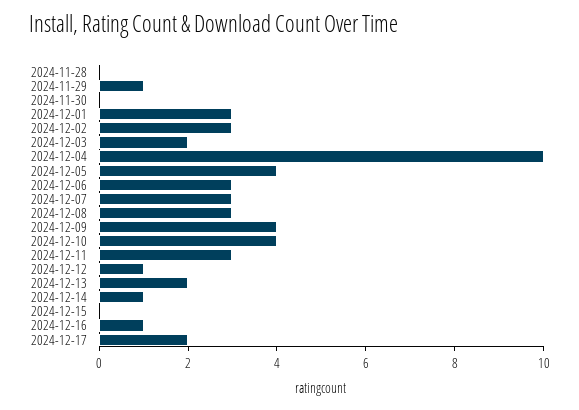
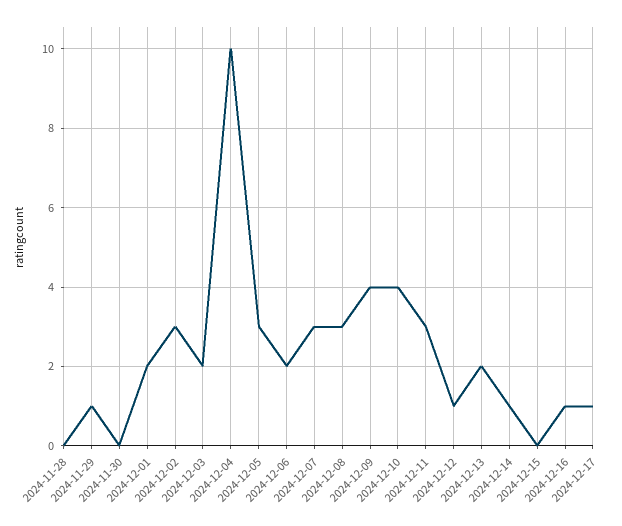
2024-12-01: 3 -> 2
2024-12-05: 4 -> 3
2024-12-06: 3 -> 2
2024-12-17: 2 -> 1

